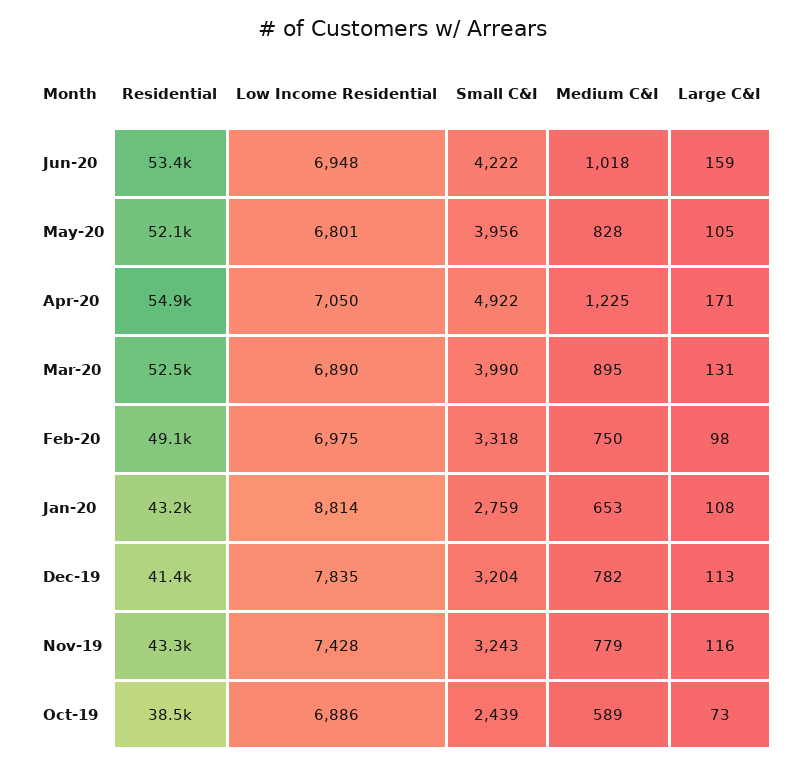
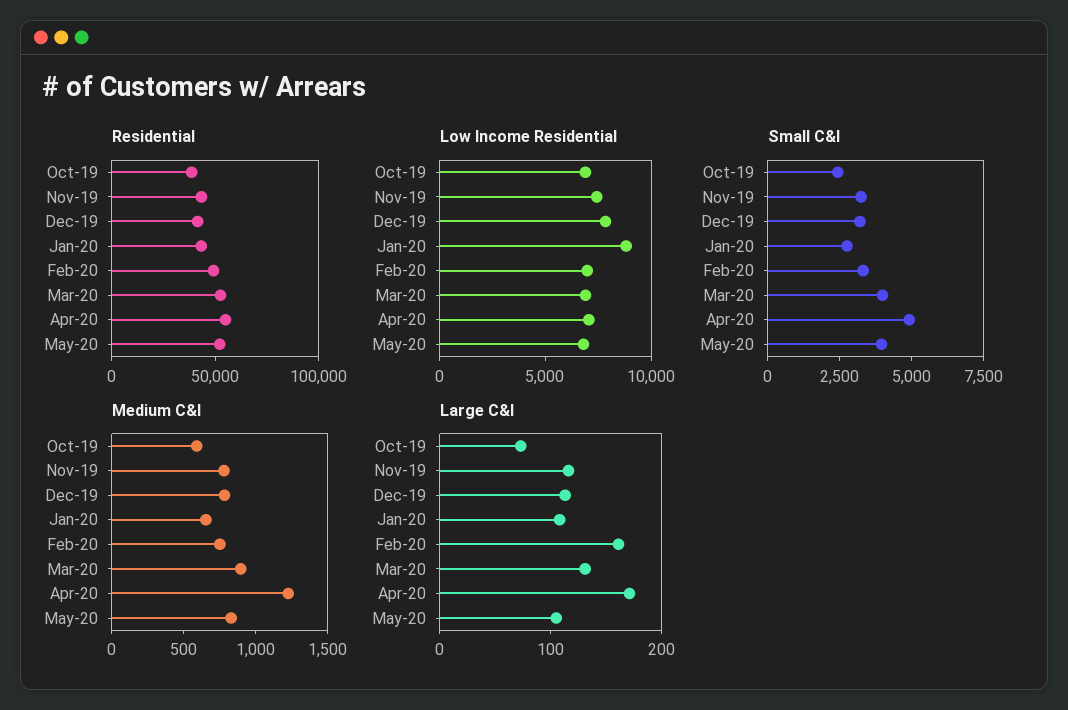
Residential, Jun-20: 53400 -> none
Low Income Residential, Jun-20: 6948 -> none
Small C&I, Jun-20: 4222 -> none
Medium C&I, Jun-20: 1018 -> none
Large C&I, Jun-20: 159 -> none
Large C&I, Feb-20: 98 -> 160

